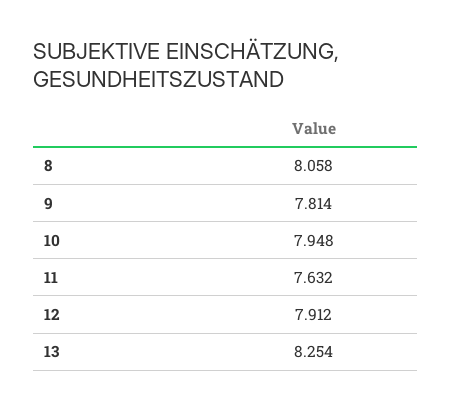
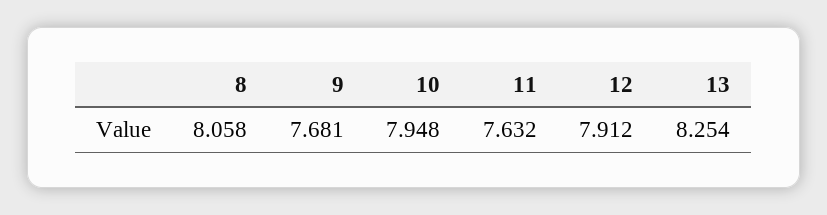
9: 7.814 -> 7.681

